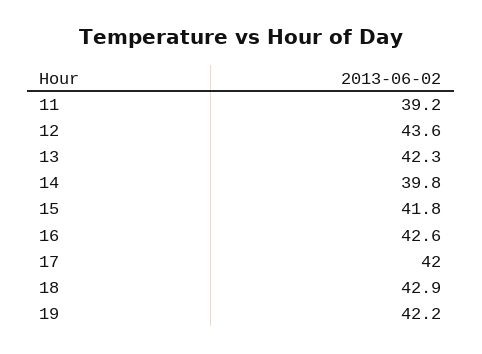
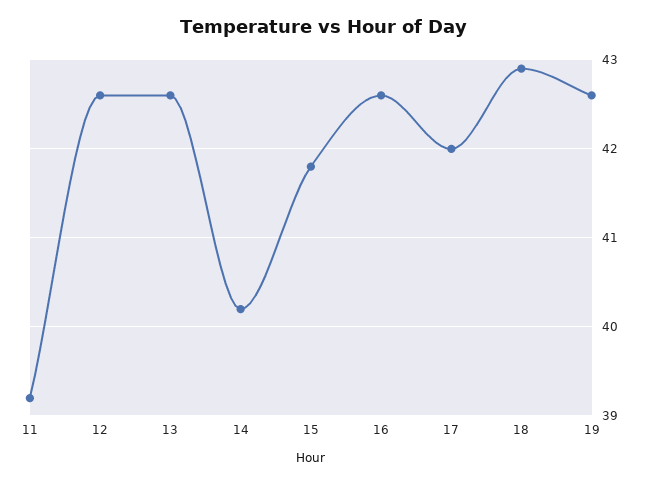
12: 43.6 -> 42.6
13: 42.3 -> 42.6
14: 39.8 -> 40.2
19: 42.2 -> 42.6

